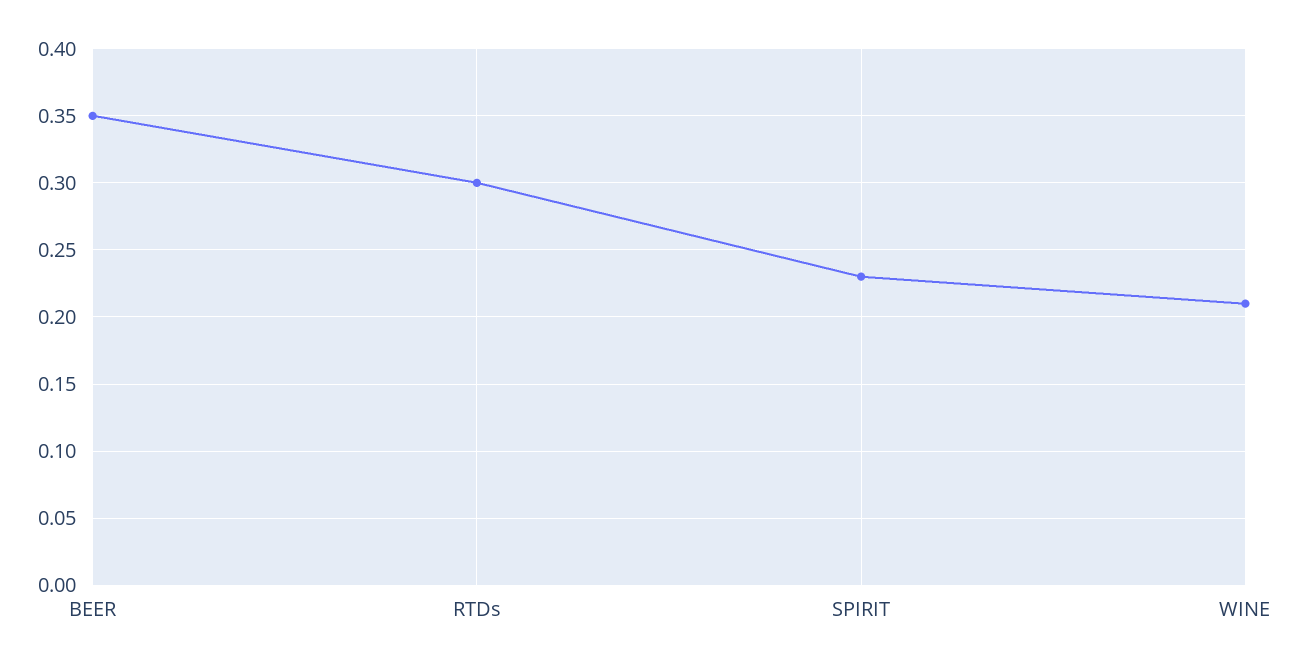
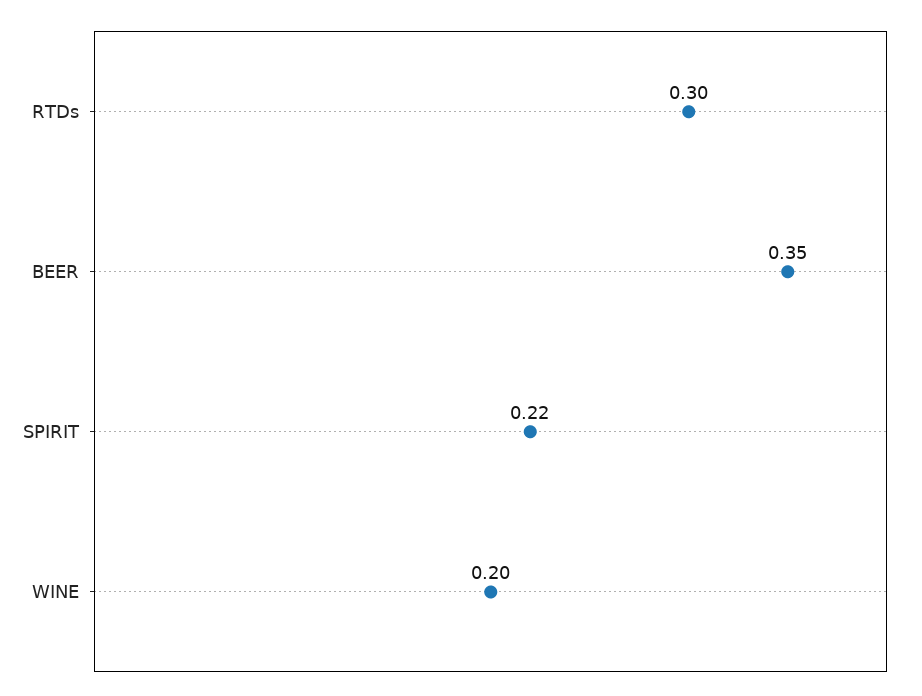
SPIRIT: 0.23 -> 0.22
WINE: 0.21 -> 0.2

